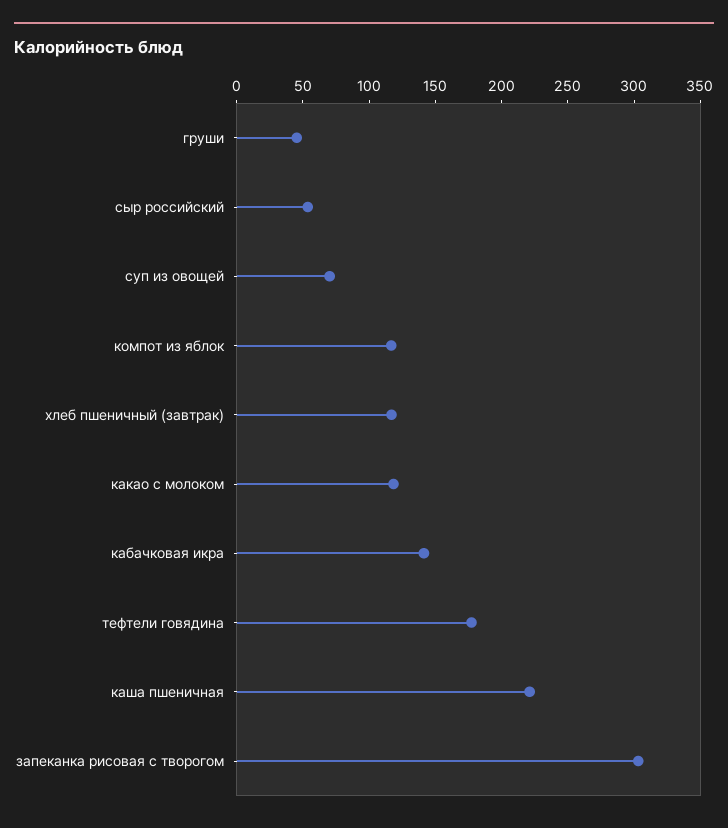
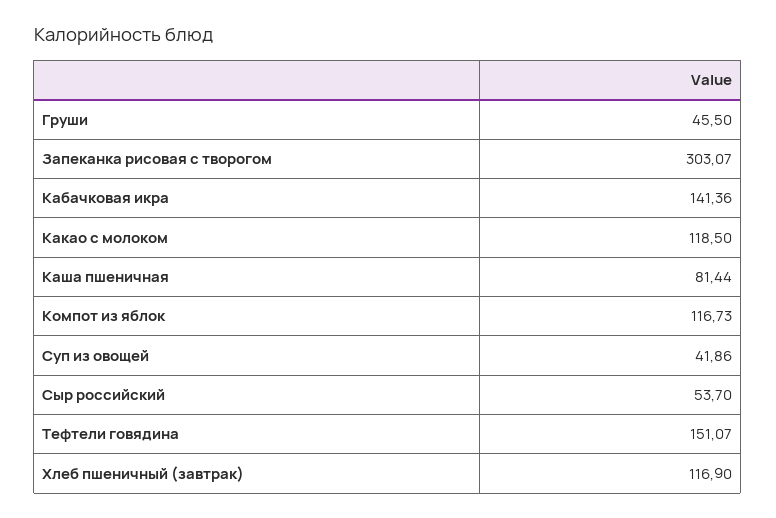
суп из овощей: 70 -> 41.86
тефтели говядина: 180 -> 151.07
каша пшеничная: 220 -> 81.44

